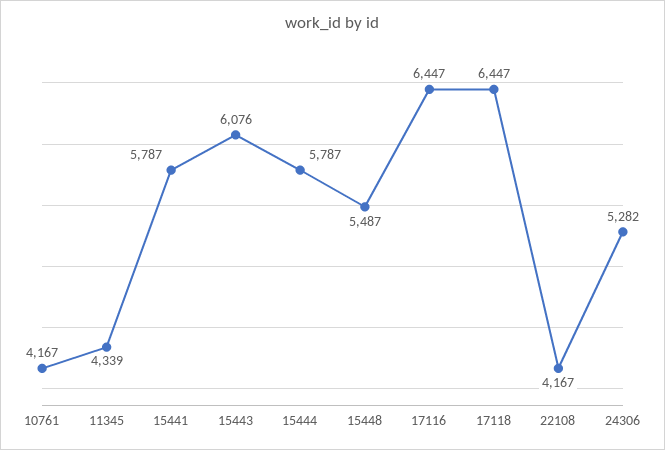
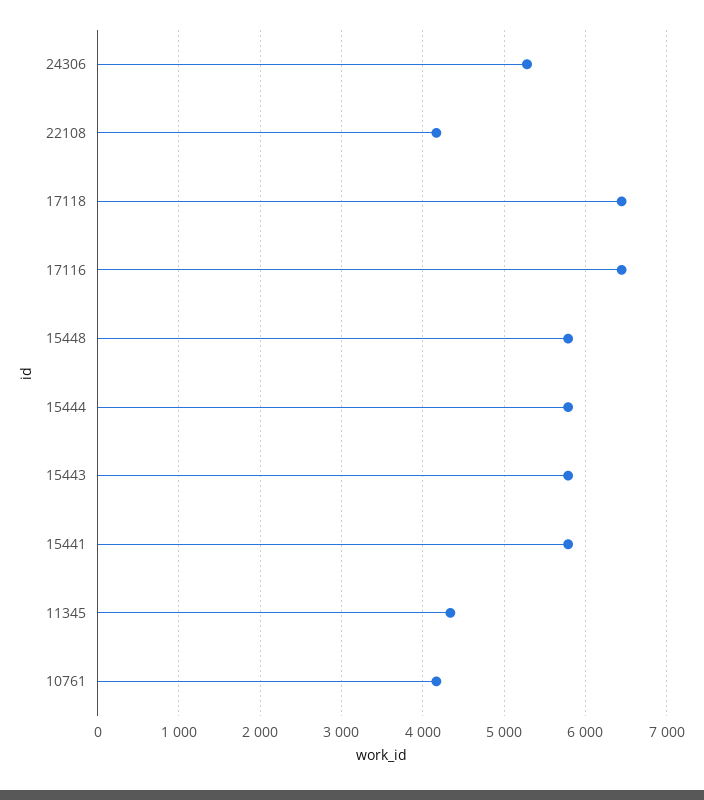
15443: 6076 -> 5800
15448: 5487 -> 5800

